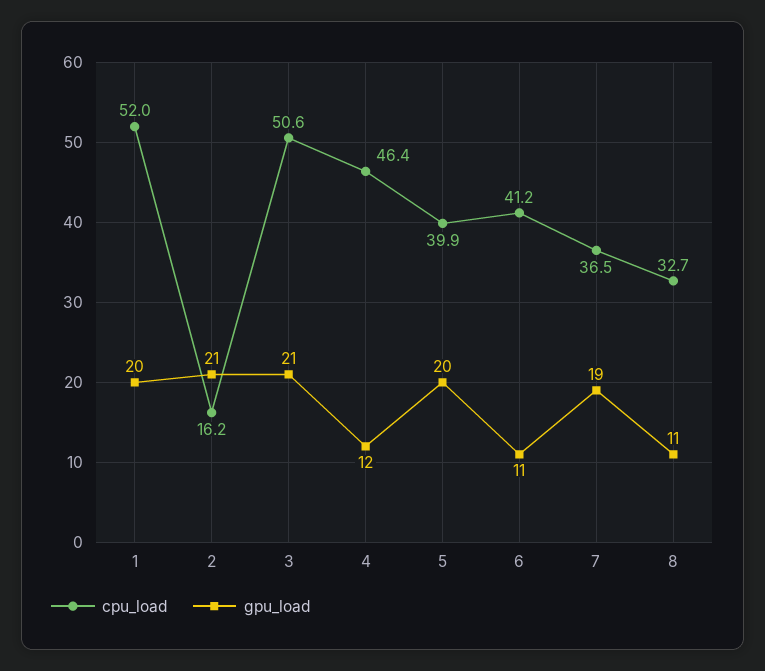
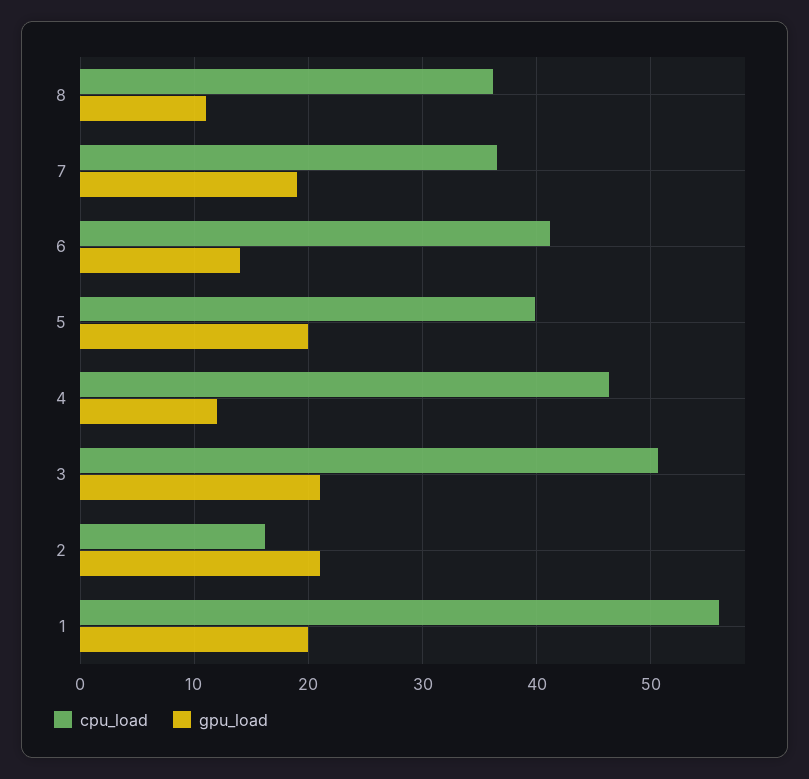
cpu_load, 1: 52 -> 56
gpu_load, 6: 11 -> 14
cpu_load, 8: 32.7 -> 36

